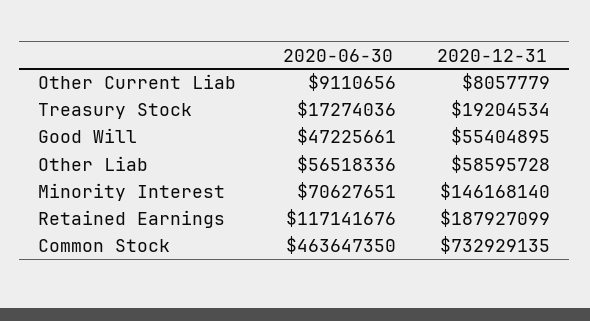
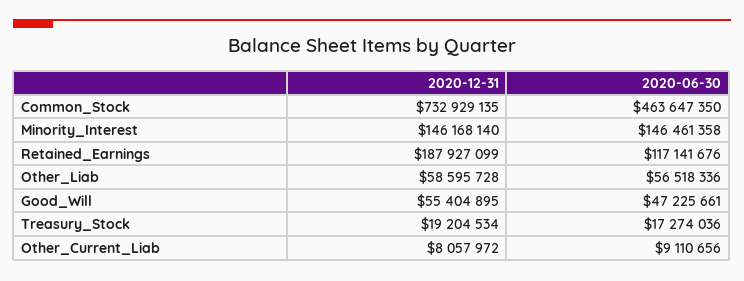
2020-12-31, Other Current Liab: 8057779 -> 8057972
2020-06-30, Minority Interest: 70627651 -> 146461358

